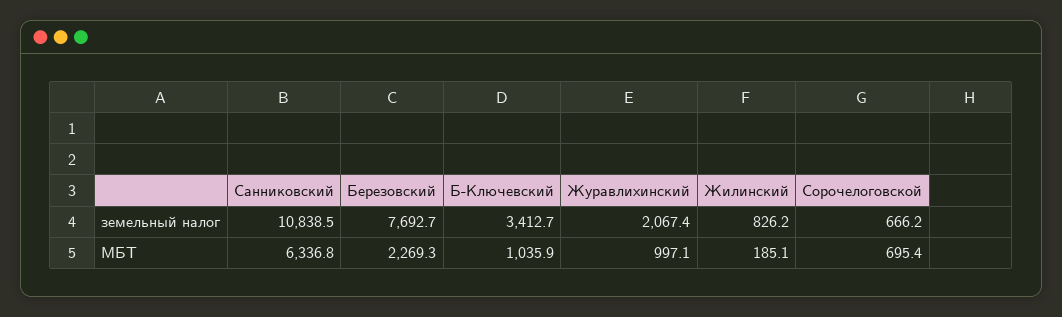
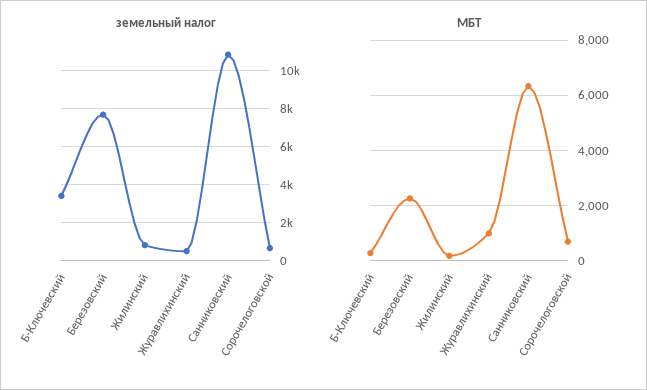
земельный налог, Журавлихинский: 2067.4 -> 500
МБТ, Б-Ключевский: 1035.9 -> 250

